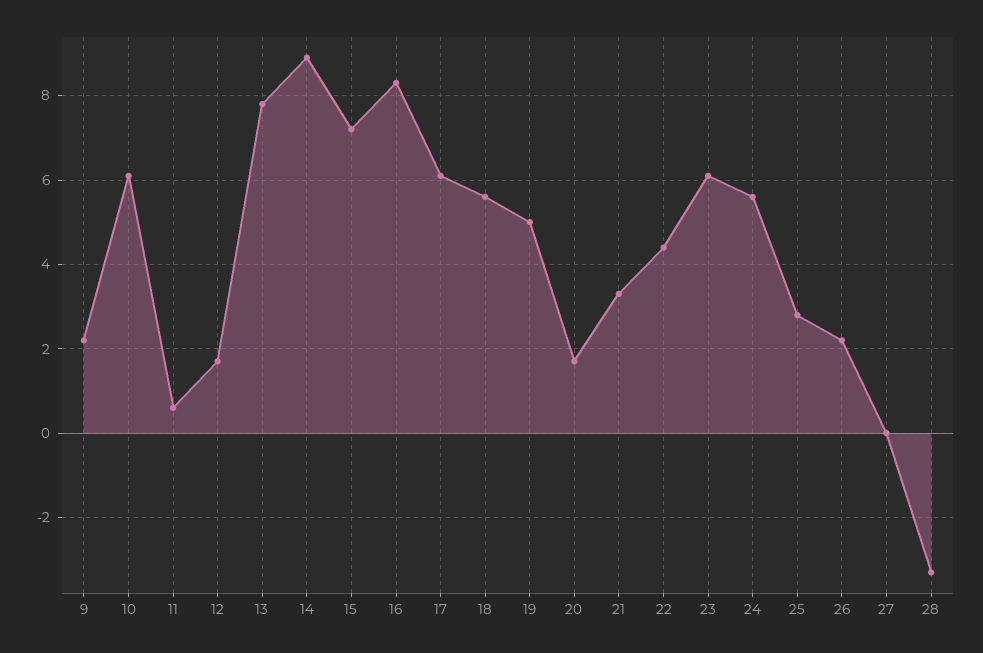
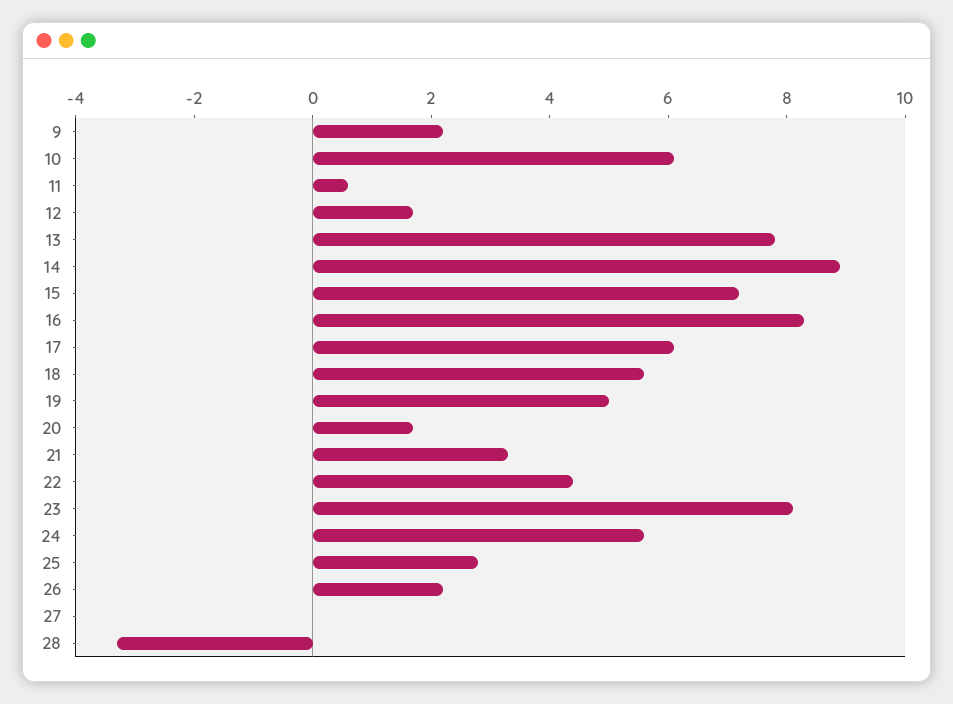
23: 6 -> 8

